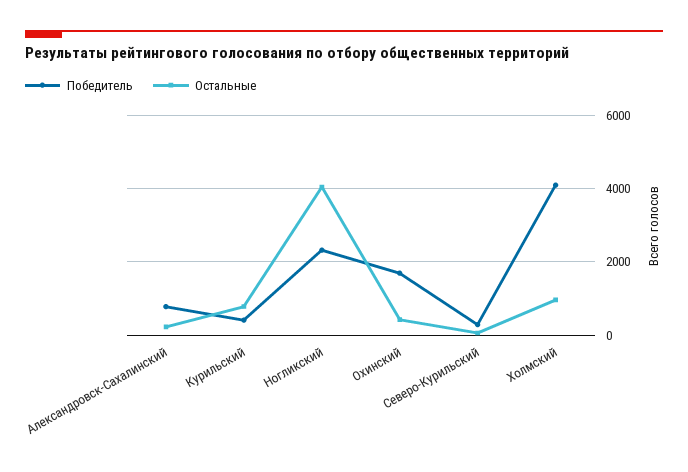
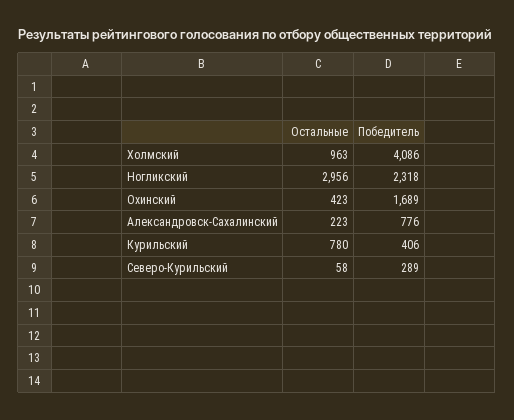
Остальные, Ногликский: 4000 -> 2956

